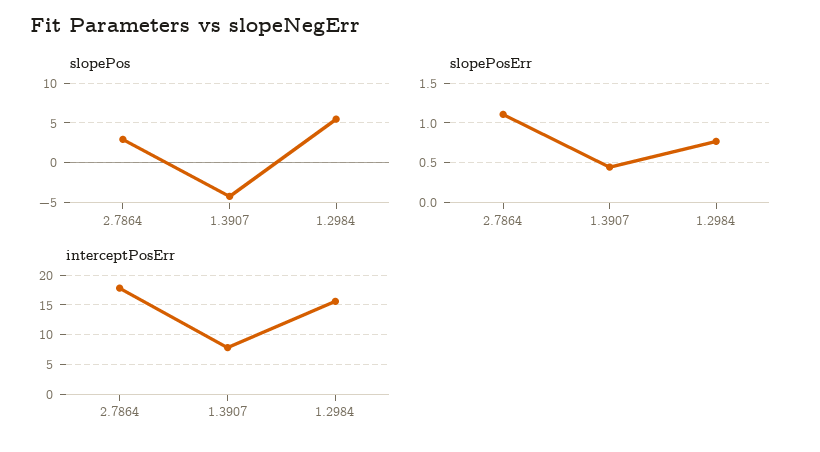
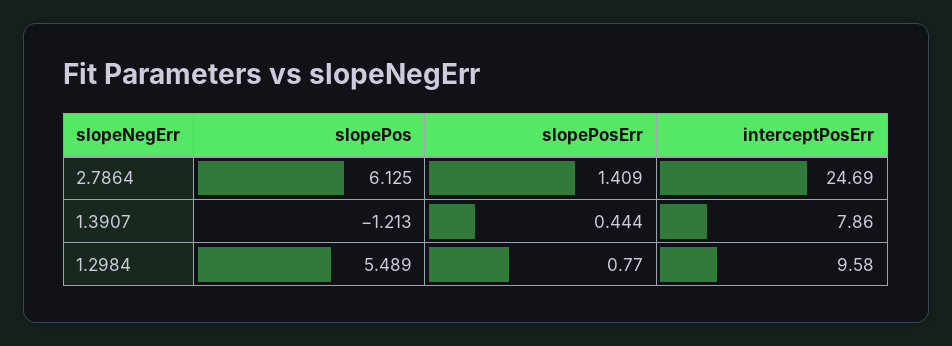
slopePos, 2.7864: 3 -> 6.125
slopePos, 1.3907: -4 -> -1.213
slopePosErr, 2.7864: 1.1 -> 1.409
interceptPosErr, 2.7864: 17.5 -> 24.69
interceptPosErr, 1.2984: 15 -> 9.58

